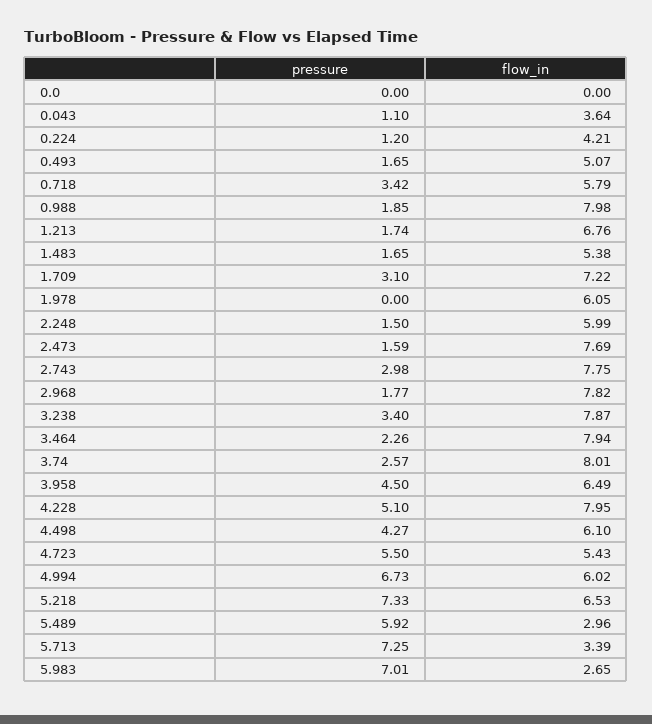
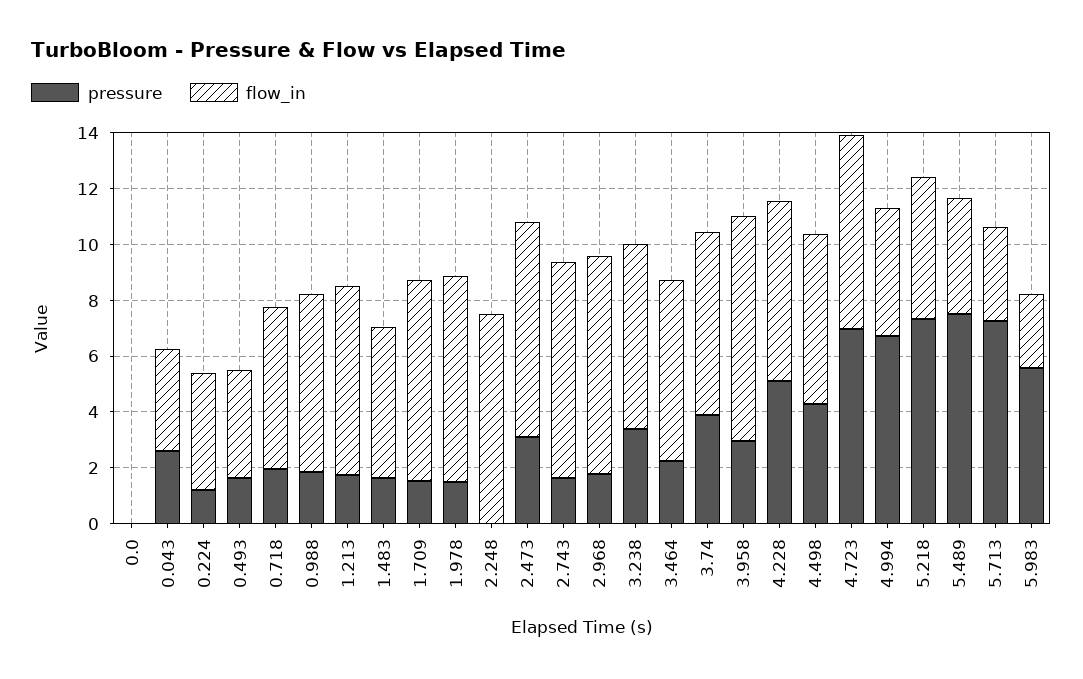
pressure, 0.043: 1.1 -> 2.5
flow_in, 0.493: 5.07 -> 4
pressure, 0.718: 3.42 -> 2
flow_in, 0.988: 7.98 -> 6.5
pressure, 1.709: 3.1 -> 1.5
pressure, 1.978: 0 -> 1.5
flow_in, 1.978: 6.05 -> 7.5
pressure, 2.248: 1.5 -> 0
flow_in, 2.248: 5.99 -> 7.5
pressure, 2.473: 1.59 -> 3
pressure, 2.743: 2.98 -> 1.5
flow_in, 3.238: 7.87 -> 6.5
flow_in, 3.464: 7.94 -> 6.5
pressure, 3.74: 2.57 -> 4
flow_in, 3.74: 8.01 -> 6.5
pressure, 3.958: 4.5 -> 3
flow_in, 3.958: 6.49 -> 8
flow_in, 4.228: 7.95 -> 6.5
pressure, 4.723: 5.5 -> 7
flow_in, 4.723: 5.43 -> 7
flow_in, 4.994: 6.02 -> 4.5
flow_in, 5.218: 6.53 -> 5
pressure, 5.489: 5.92 -> 7.5
flow_in, 5.489: 2.96 -> 4
pressure, 5.983: 7.01 -> 5.5

